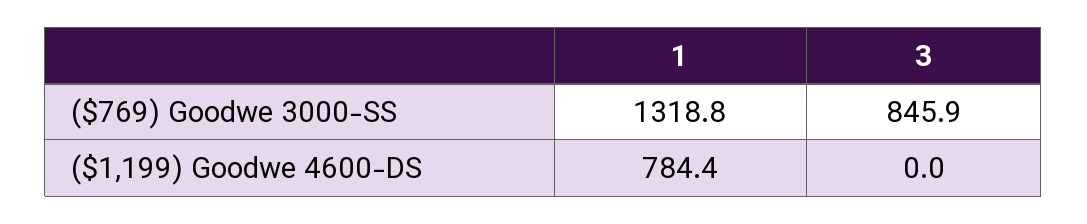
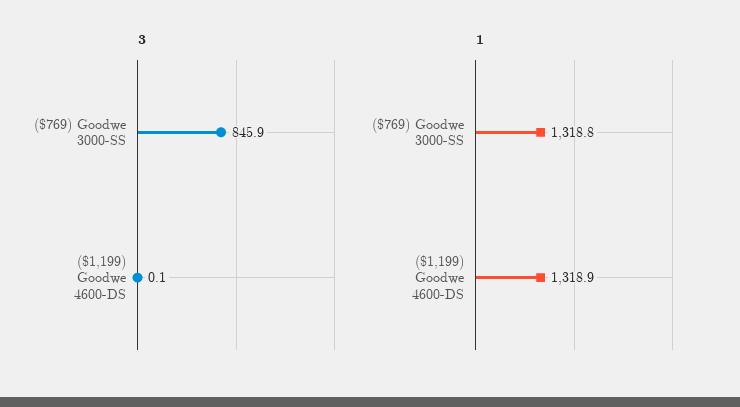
1, ($1,199) Goodwe 4600-DS: 784.4 -> 1318.9
3, ($1,199) Goodwe 4600-DS: 0 -> 0.1

